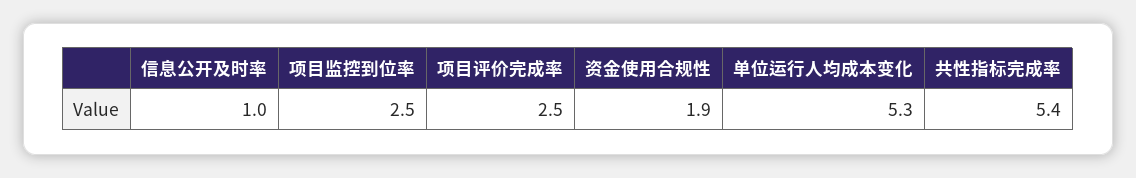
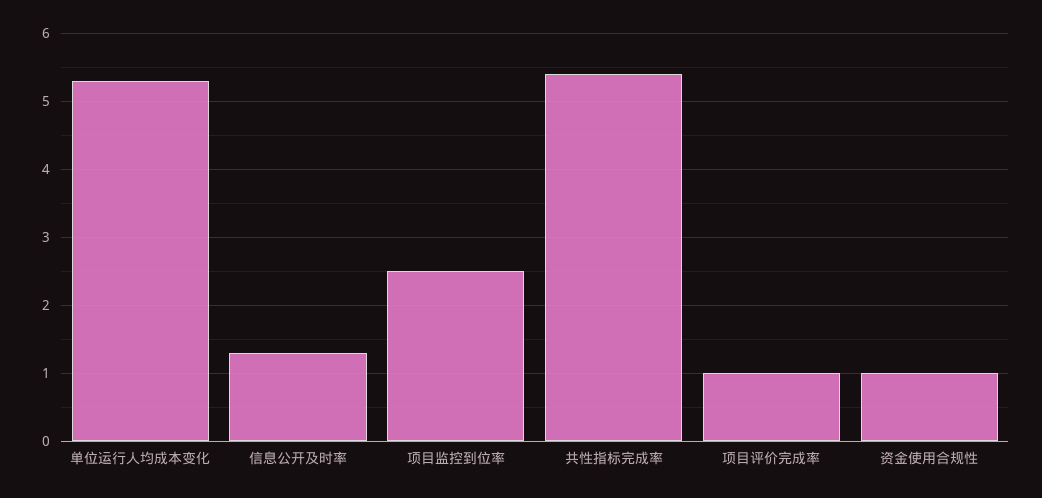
信息公开及时率: 1 -> 1.3
项目评价完成率: 2.5 -> 1
资金使用合规性: 1.9 -> 1

